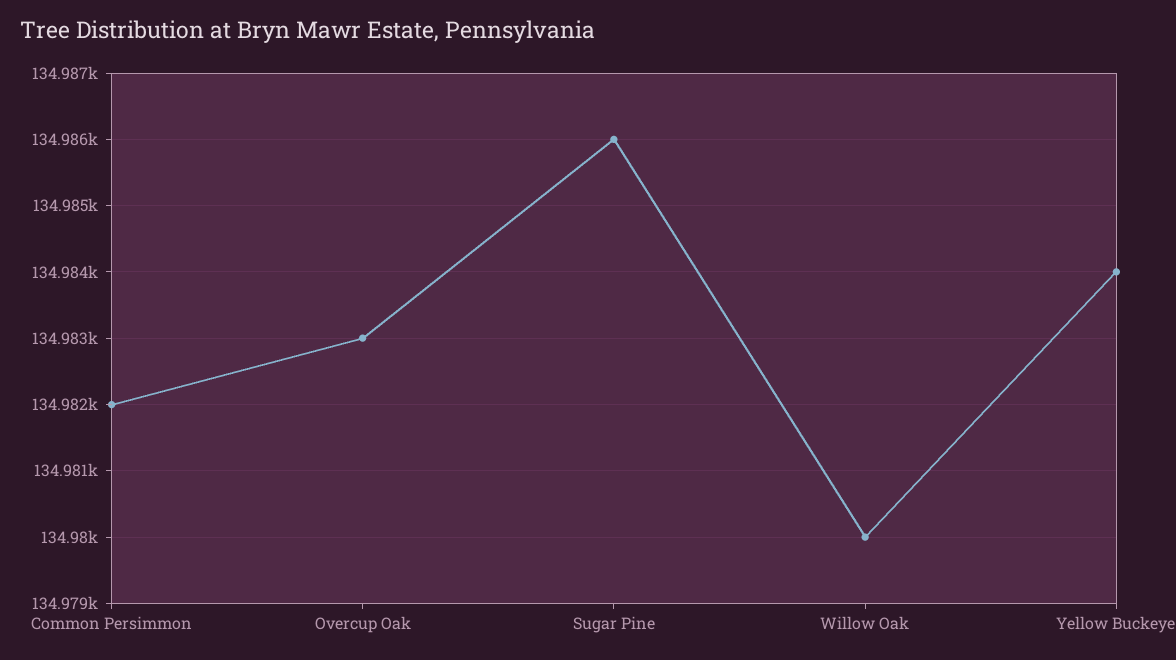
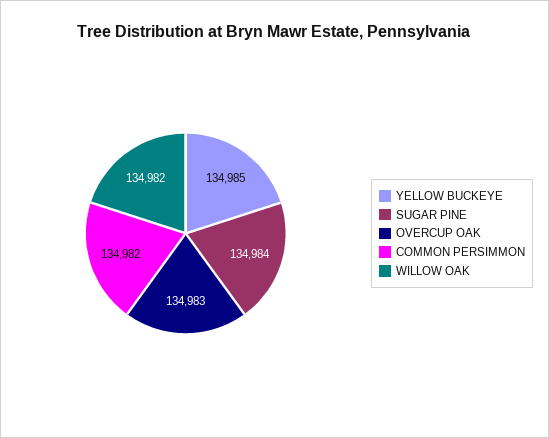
Sugar Pine: 134986 -> 134984
Willow Oak: 134980 -> 134982
Yellow Buckeye: 134984 -> 134985

